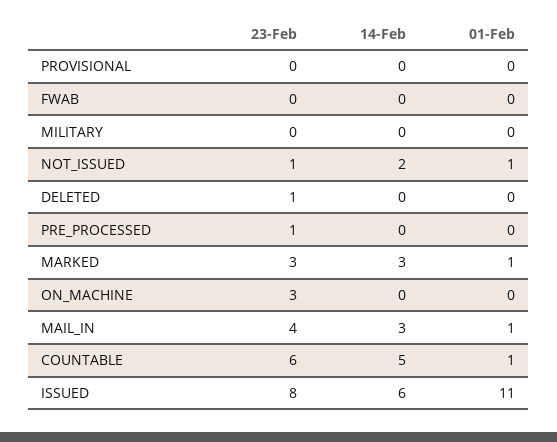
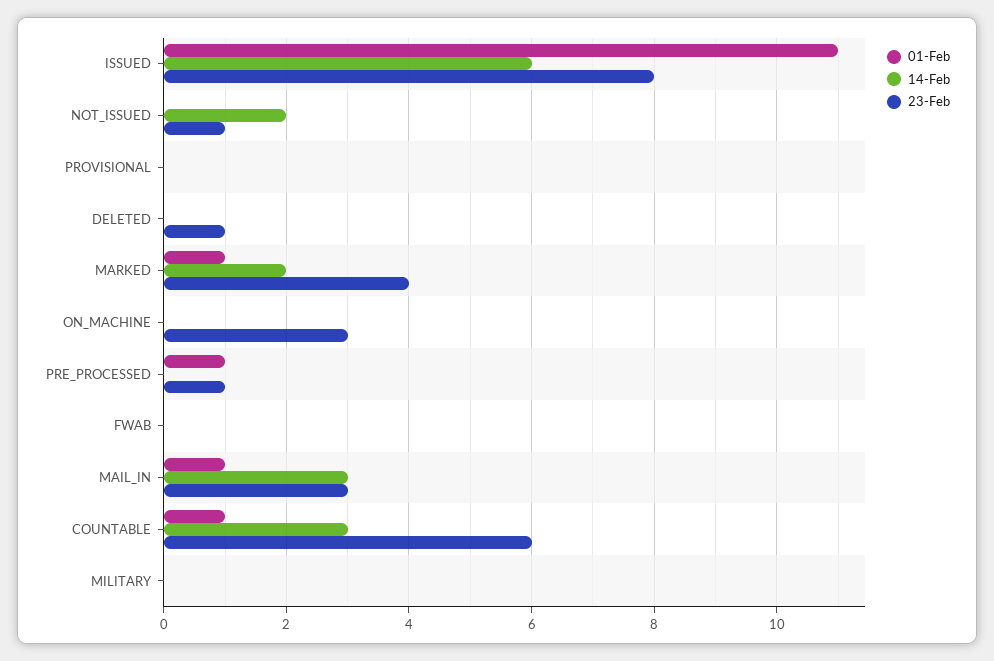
01-Feb, NOT_ISSUED: 1 -> 0
01-Feb, PRE_PROCESSED: 0 -> 1
23-Feb, MARKED: 3 -> 4
14-Feb, MARKED: 3 -> 2
23-Feb, MAIL_IN: 4 -> 3
14-Feb, COUNTABLE: 5 -> 3

